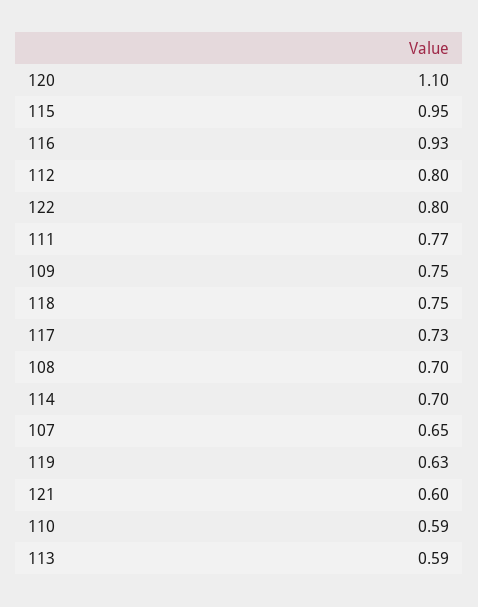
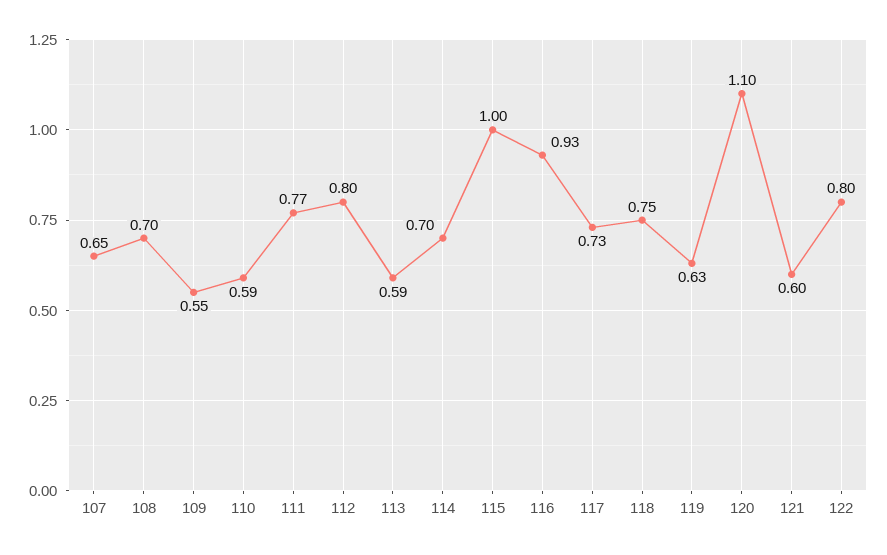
115: 0.95 -> 1
109: 0.75 -> 0.55

